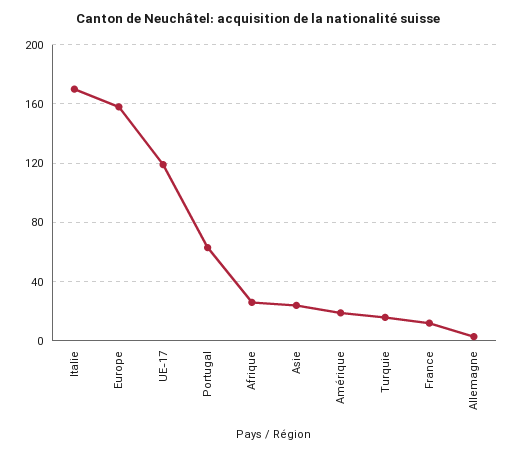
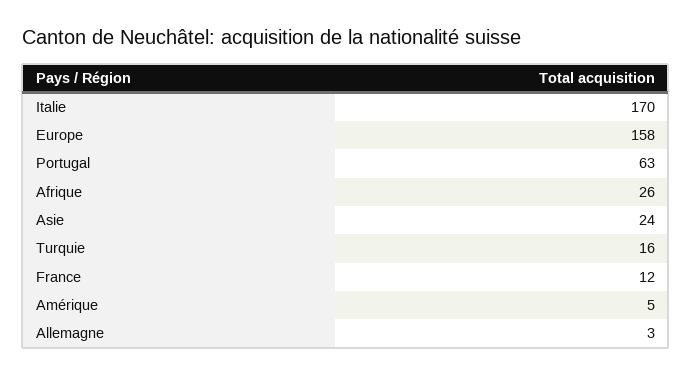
UE-17: 120 -> none
Amérique: 20 -> 5

